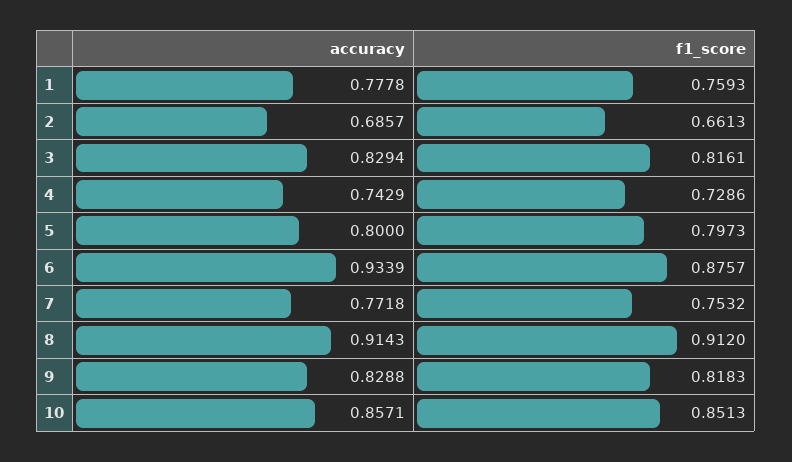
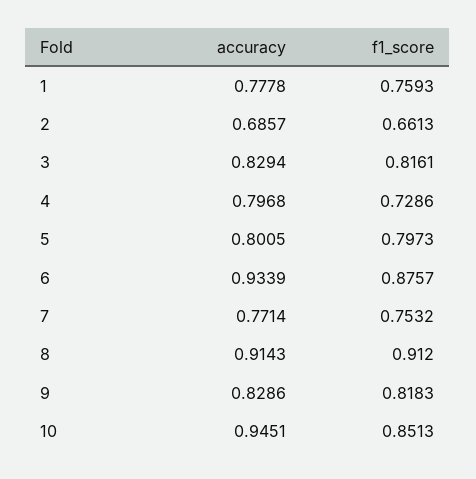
accuracy, 4: 0.7429 -> 0.7968
accuracy, 5: 0.8 -> 0.8005
accuracy, 7: 0.7718 -> 0.7714
accuracy, 9: 0.8288 -> 0.8286
accuracy, 10: 0.8571 -> 0.9451

